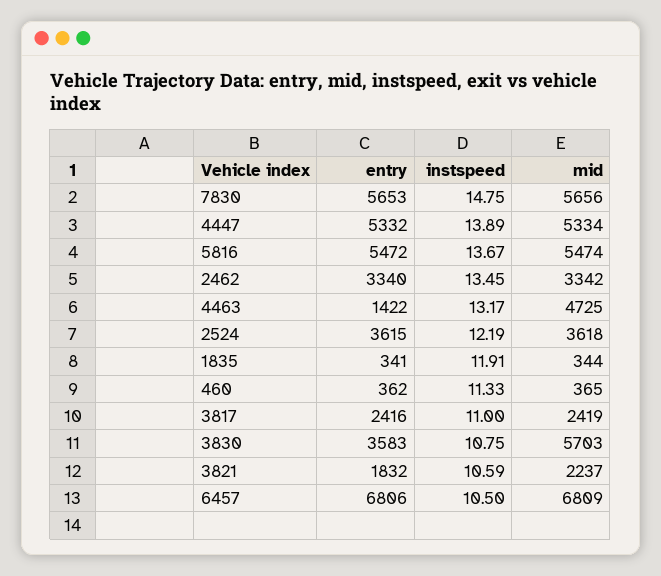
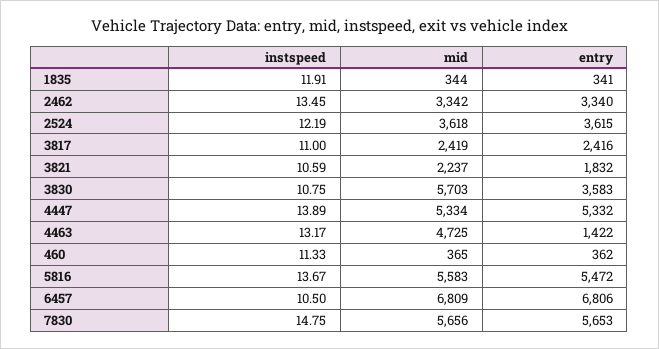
mid, 5816: 5474 -> 5583

